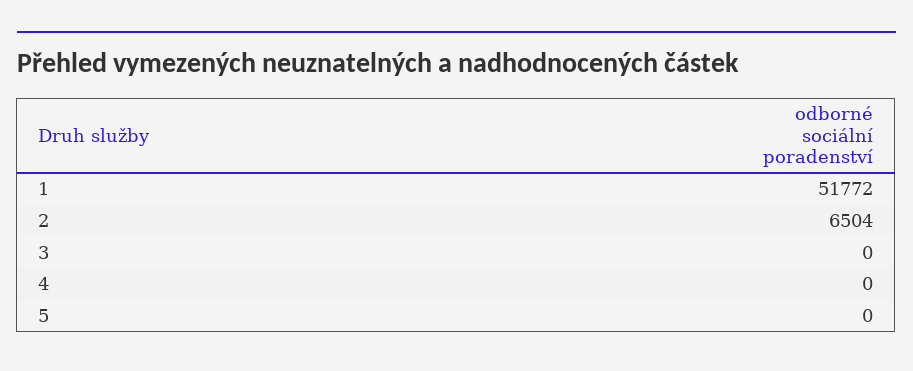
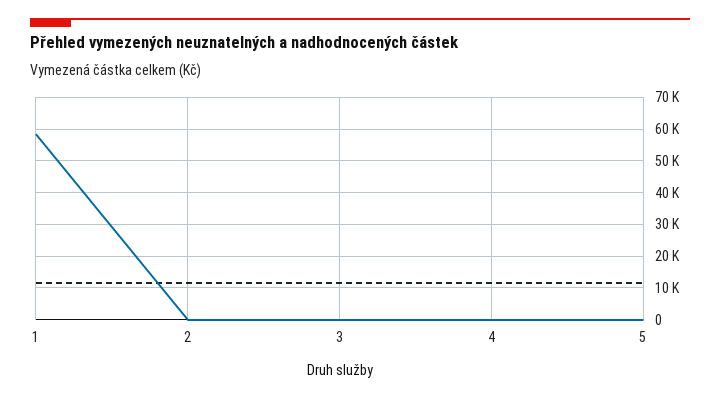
1: 51772 -> 58000
2: 6504 -> 0

